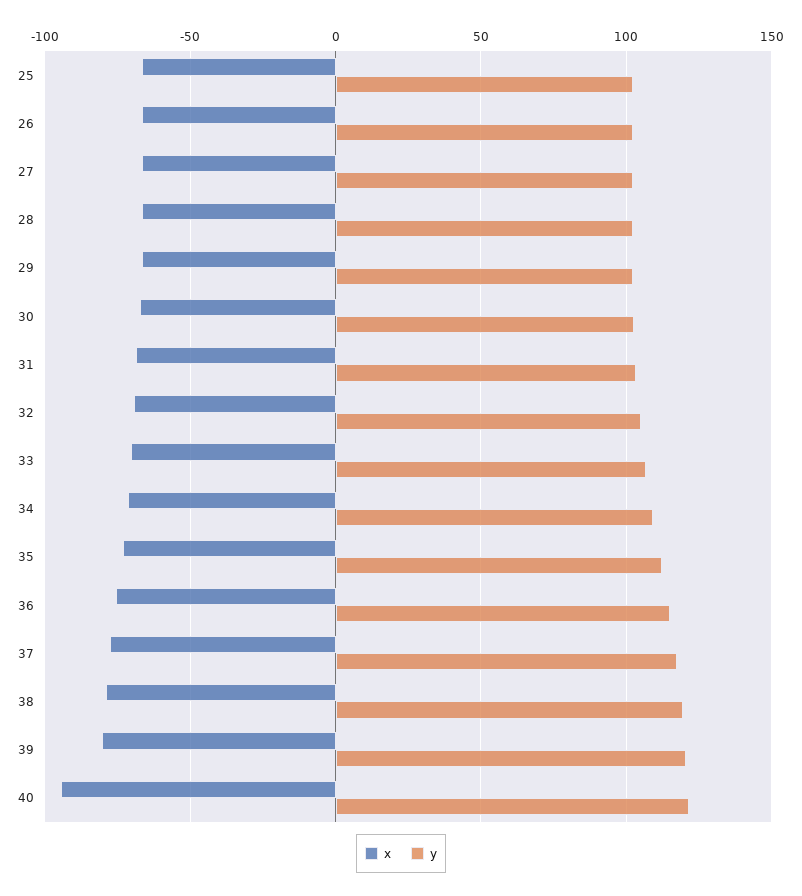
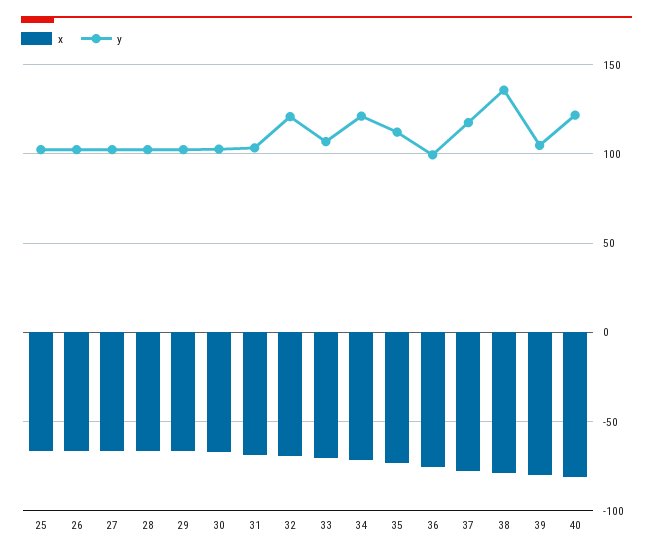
y, 32: 105 -> 120
y, 34: 110 -> 120
y, 36: 115 -> 100
y, 38: 120 -> 135
y, 39: 120 -> 105
x, 40: -95 -> -80

